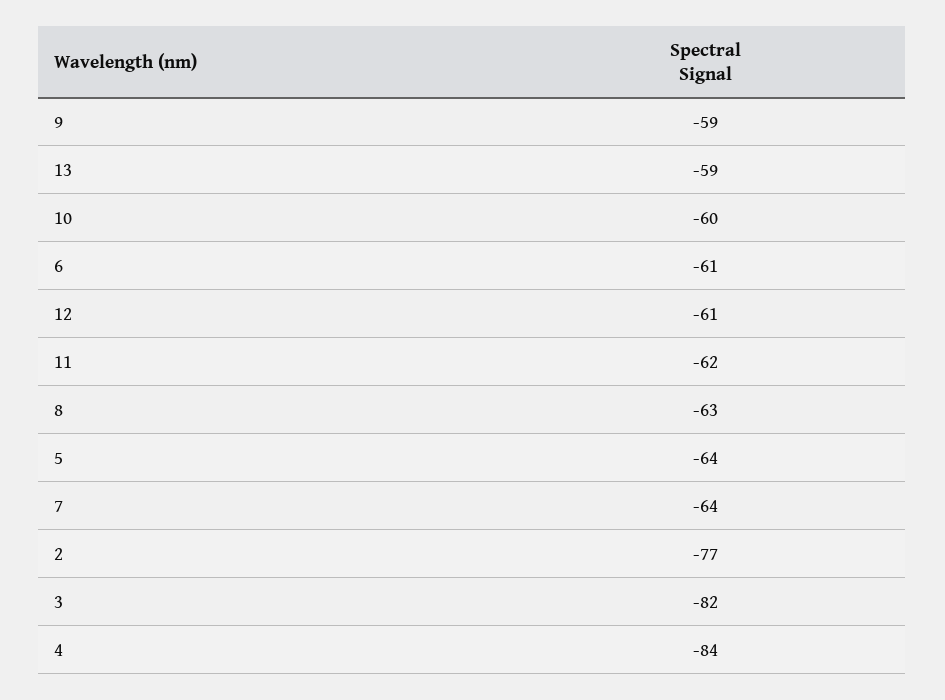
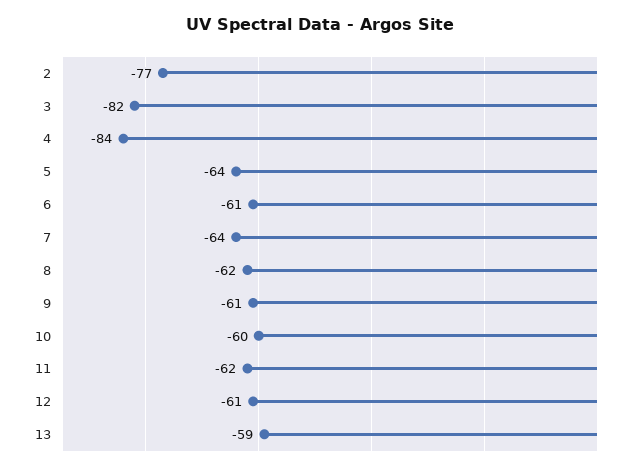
9: -59 -> -61
8: -63 -> -62

